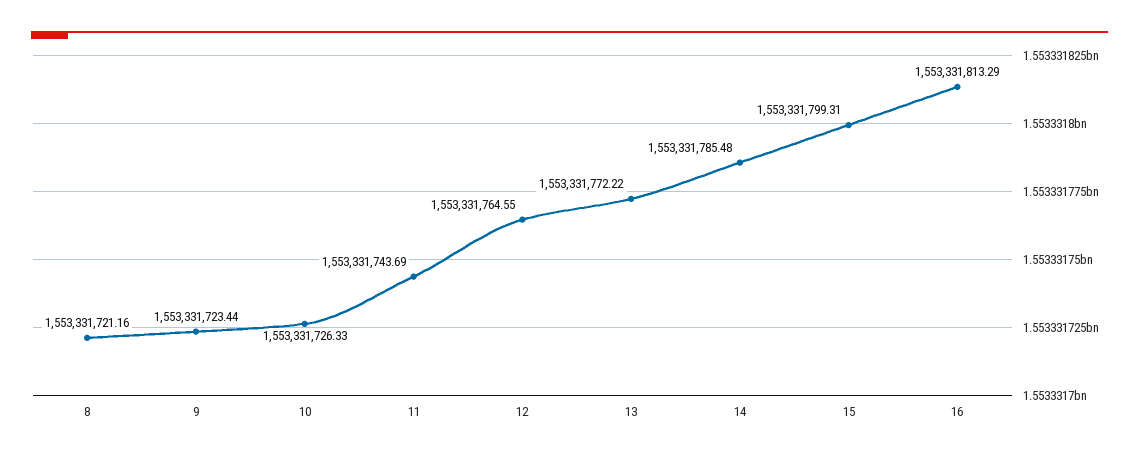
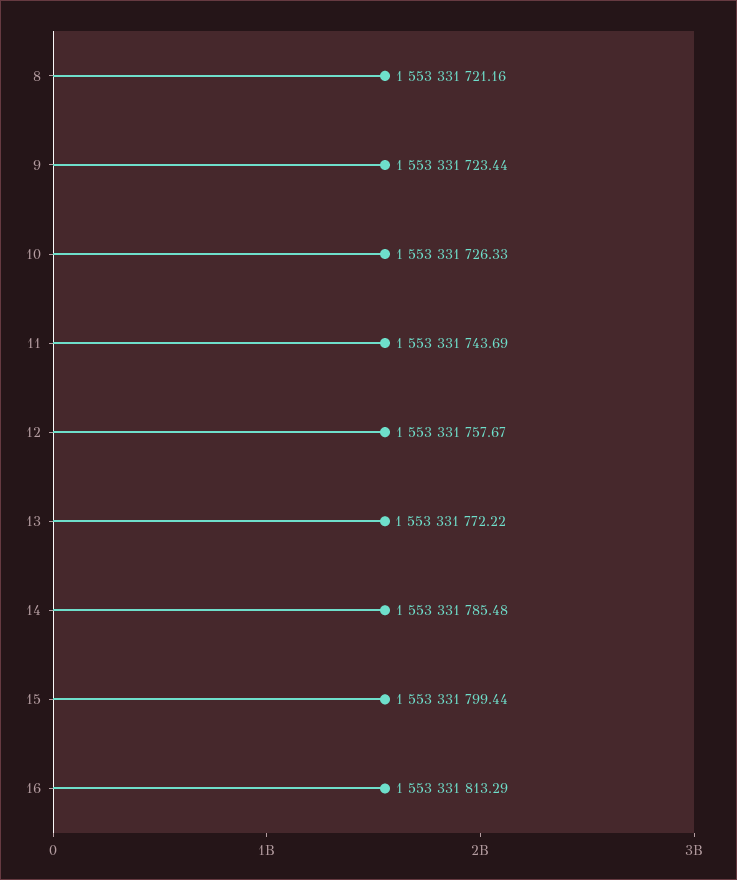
12: 1553331764.55 -> 1553331757.67
15: 1553331799.31 -> 1553331799.44

